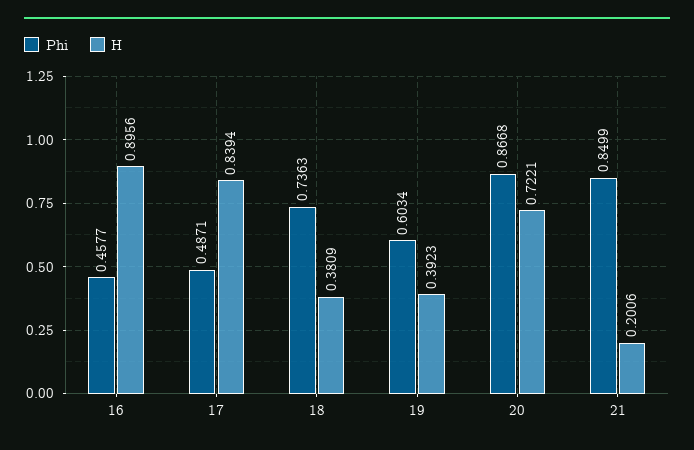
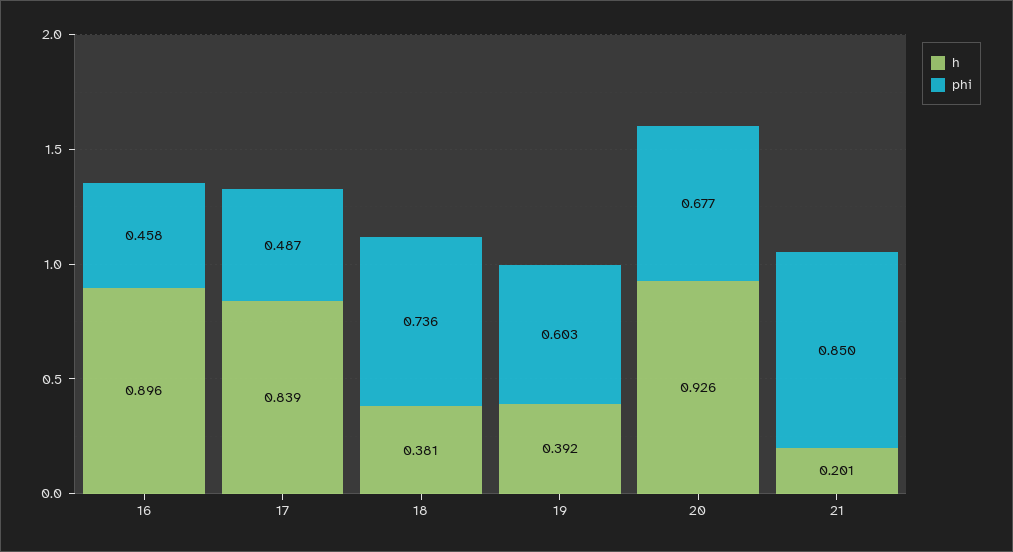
Phi, 20: 0.8668 -> 0.677
H, 20: 0.7221 -> 0.926

